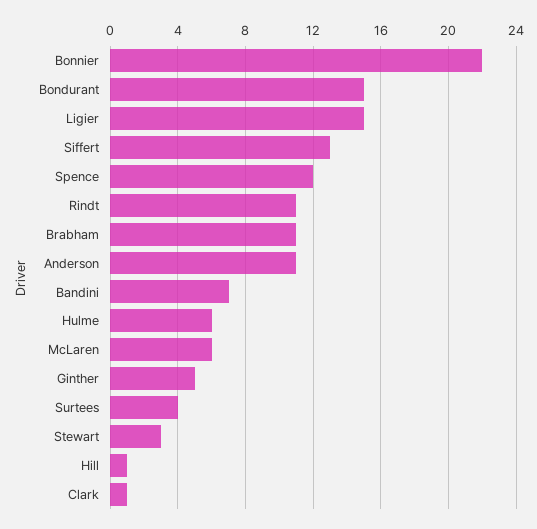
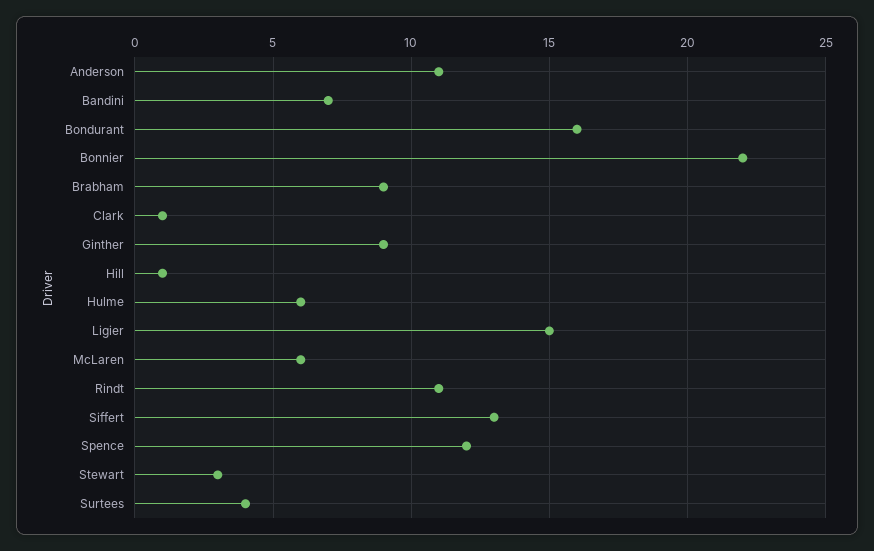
Bondurant: 15 -> 16
Brabham: 11 -> 9
Ginther: 5 -> 9

